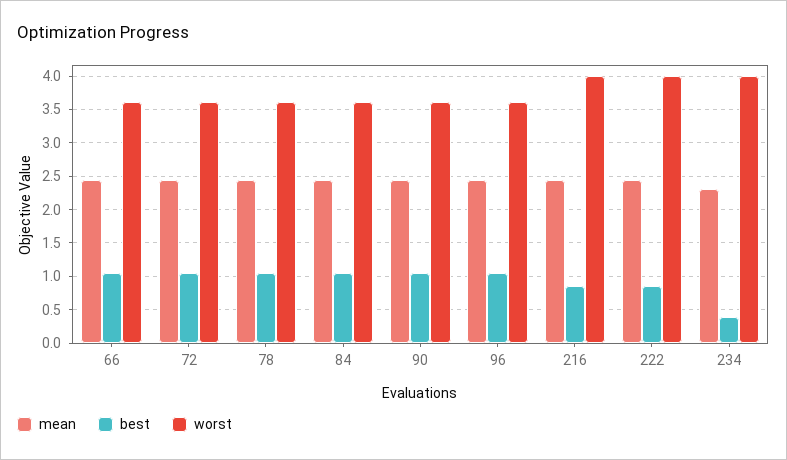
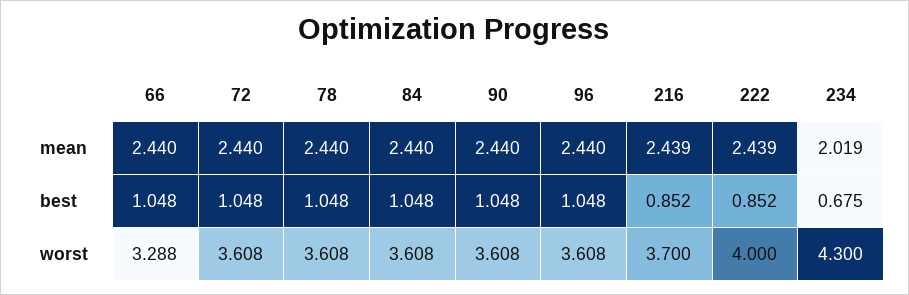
worst, 66: 3.6 -> 3.288
worst, 216: 4 -> 3.7
mean, 234: 2.3 -> 2.019
best, 234: 0.4 -> 0.675
worst, 234: 4 -> 4.3

